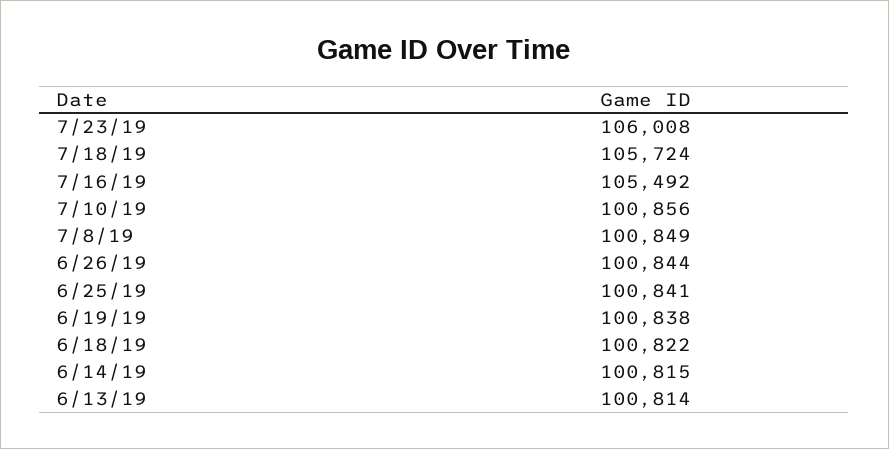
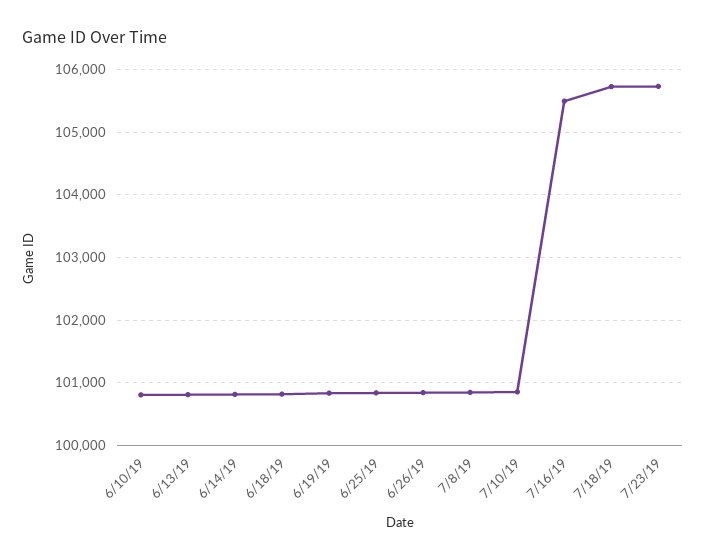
7/23/19: 106008 -> 105700
6/10/19: none -> 100800

